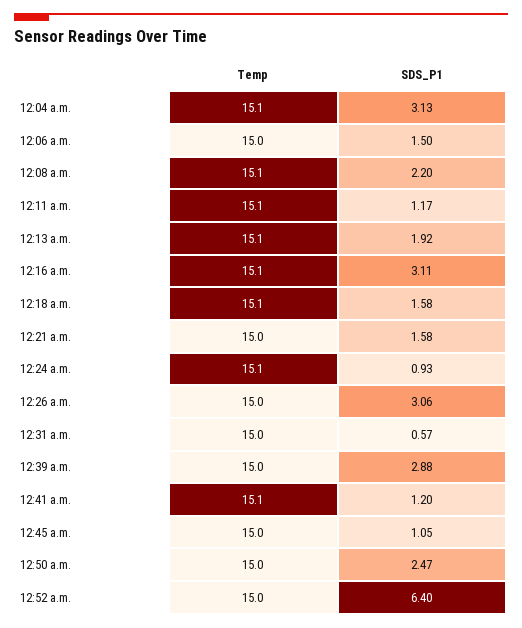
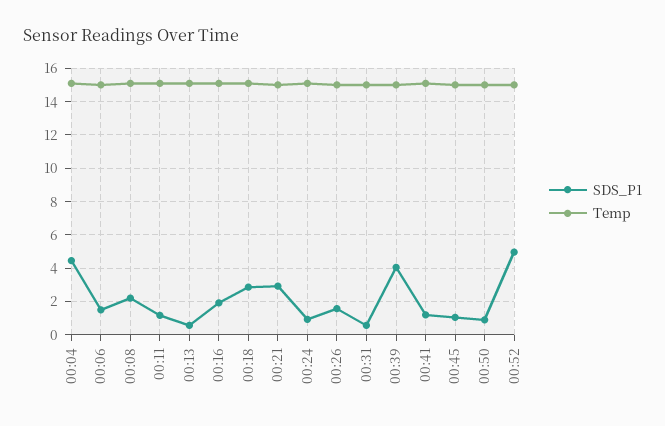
SDS_P1, 12:04 a.m.: 3.13 -> 4.5
SDS_P1, 12:13 a.m.: 1.92 -> 0.5
SDS_P1, 12:16 a.m.: 3.11 -> 2
SDS_P1, 12:18 a.m.: 1.58 -> 3
SDS_P1, 12:21 a.m.: 1.58 -> 3
SDS_P1, 12:26 a.m.: 3.06 -> 1.5
SDS_P1, 12:39 a.m.: 2.88 -> 4
SDS_P1, 12:50 a.m.: 2.47 -> 1
SDS_P1, 12:52 a.m.: 6.4 -> 5

